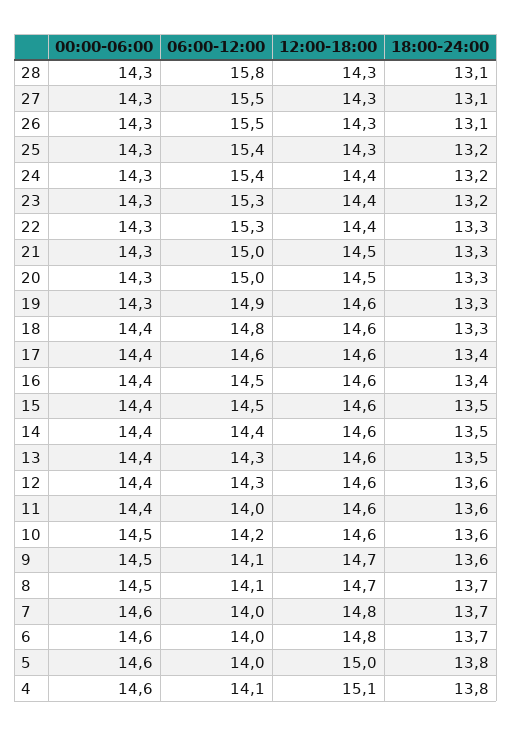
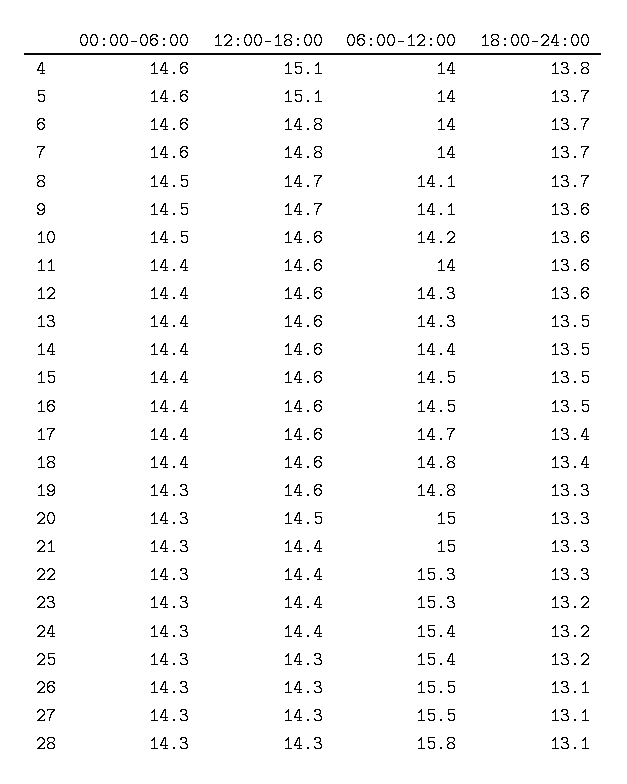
12:00-18:00, 21: 14.5 -> 14.4
06:00-12:00, 19: 14.9 -> 14.8
18:00-24:00, 18: 13.3 -> 13.4
06:00-12:00, 17: 14.6 -> 14.7
18:00-24:00, 16: 13.4 -> 13.5
12:00-18:00, 5: 15 -> 15.1
18:00-24:00, 5: 13.8 -> 13.7
06:00-12:00, 4: 14.1 -> 14

